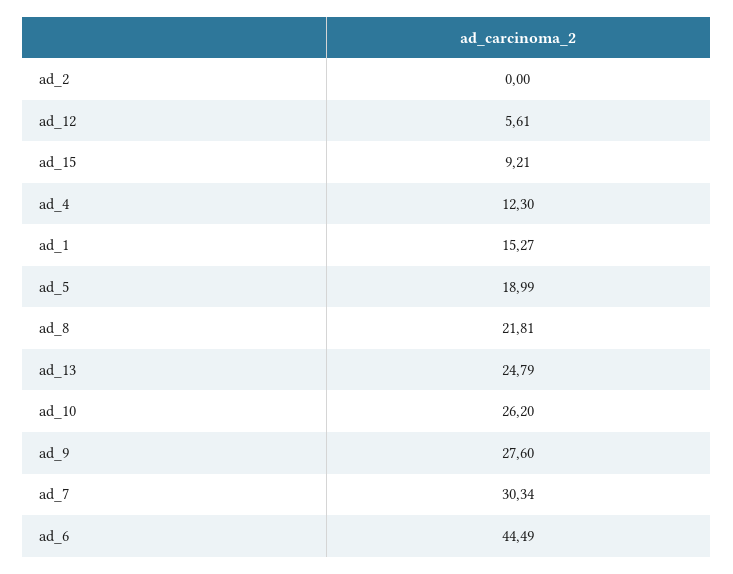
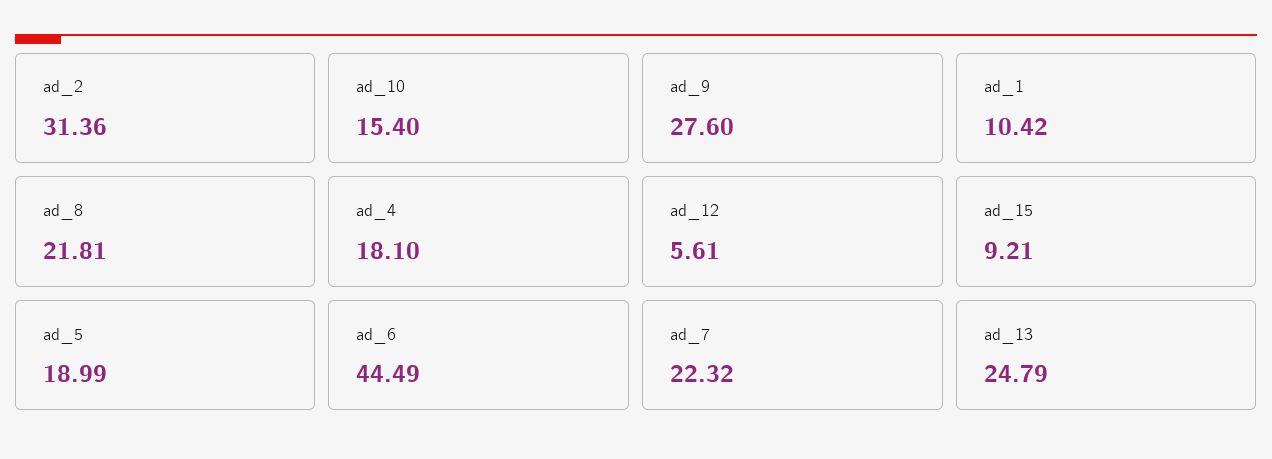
ad_2: 0 -> 31.36
ad_4: 12.3 -> 18.1
ad_1: 15.27 -> 10.42
ad_10: 26.2 -> 15.4
ad_7: 30.34 -> 22.32

